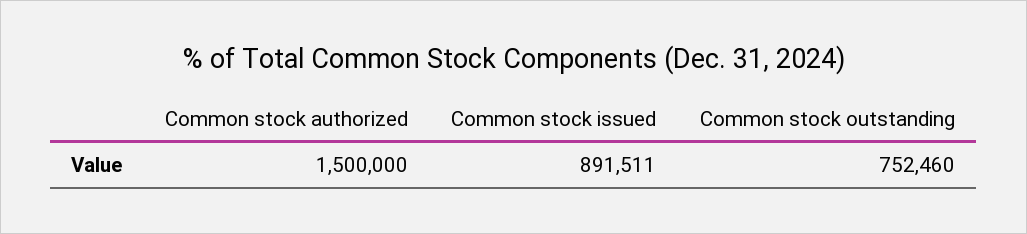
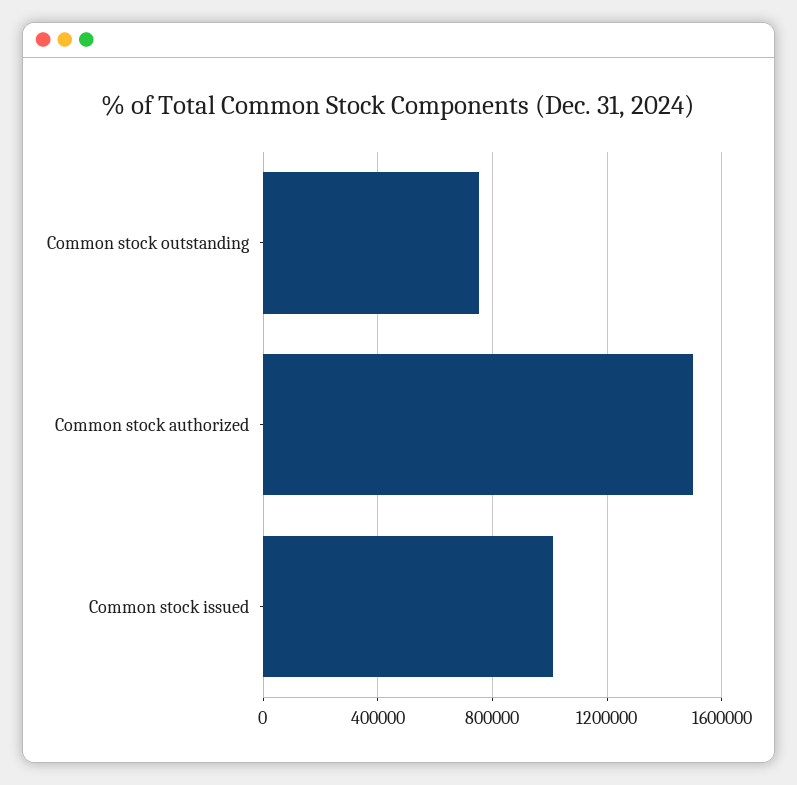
Common stock issued: 891511 -> 1000000

